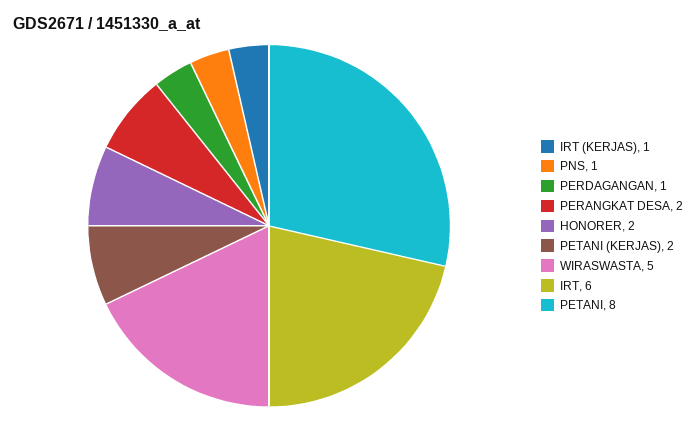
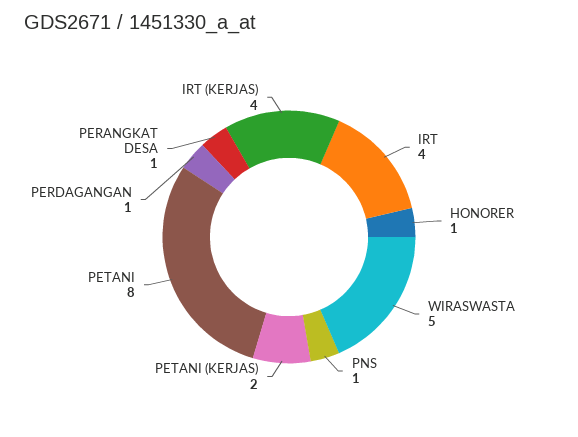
IRT (KERJAS): 1 -> 4
PERANGKAT DESA: 2 -> 1
HONORER: 2 -> 1
IRT: 6 -> 4

